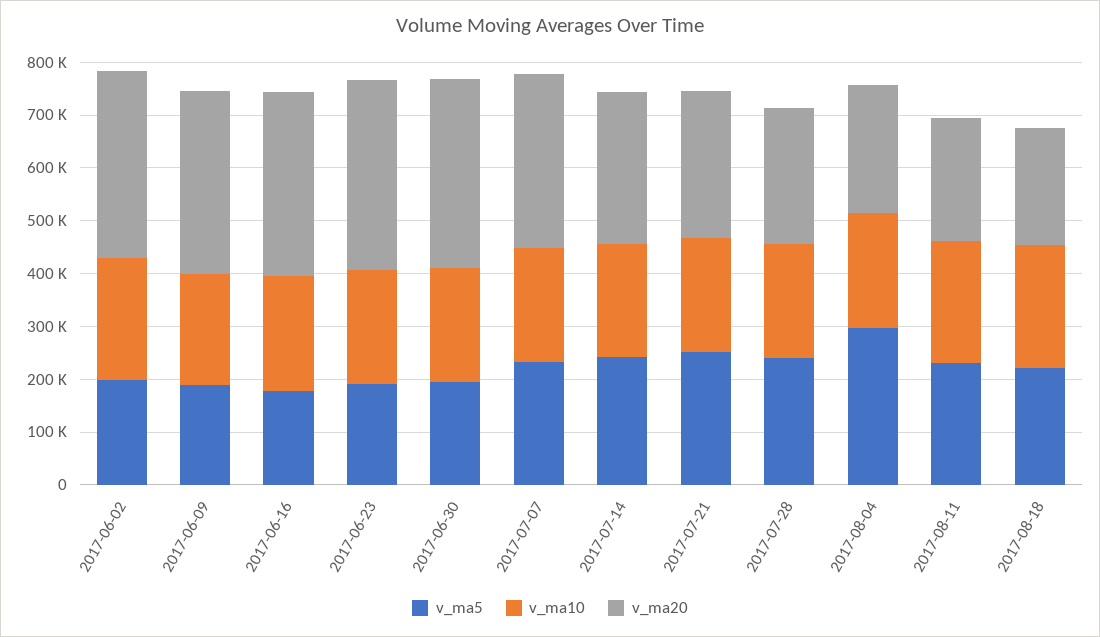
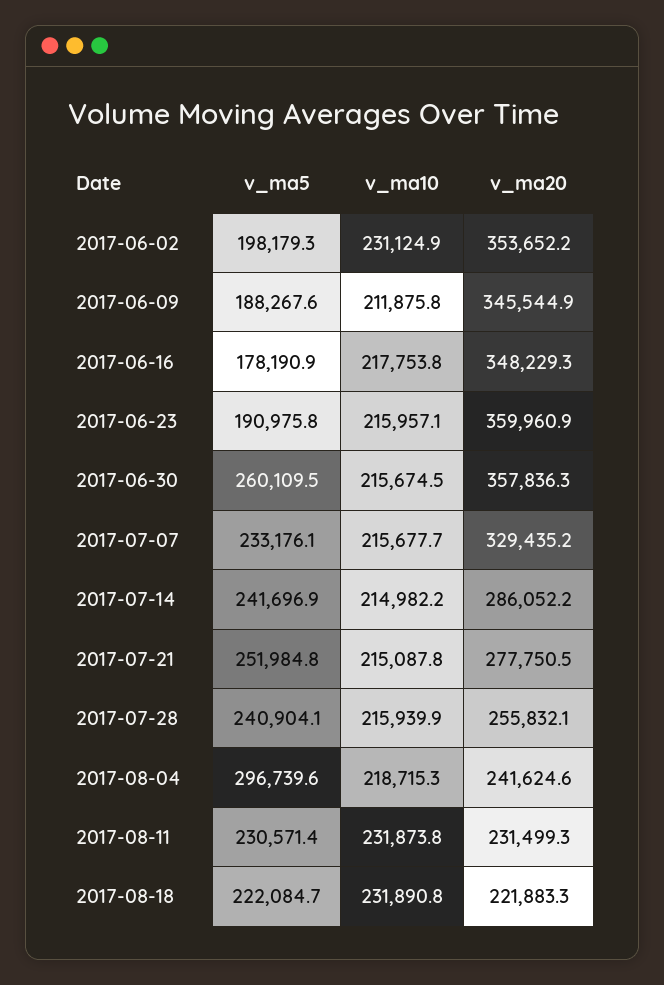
v_ma5, 2017-06-30: 200000 -> 260109.5

